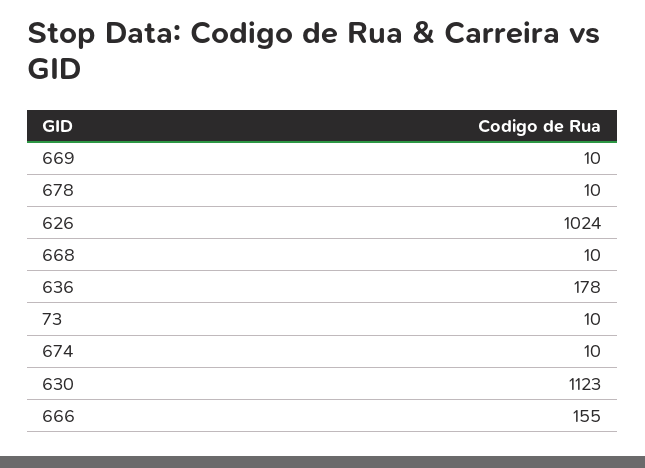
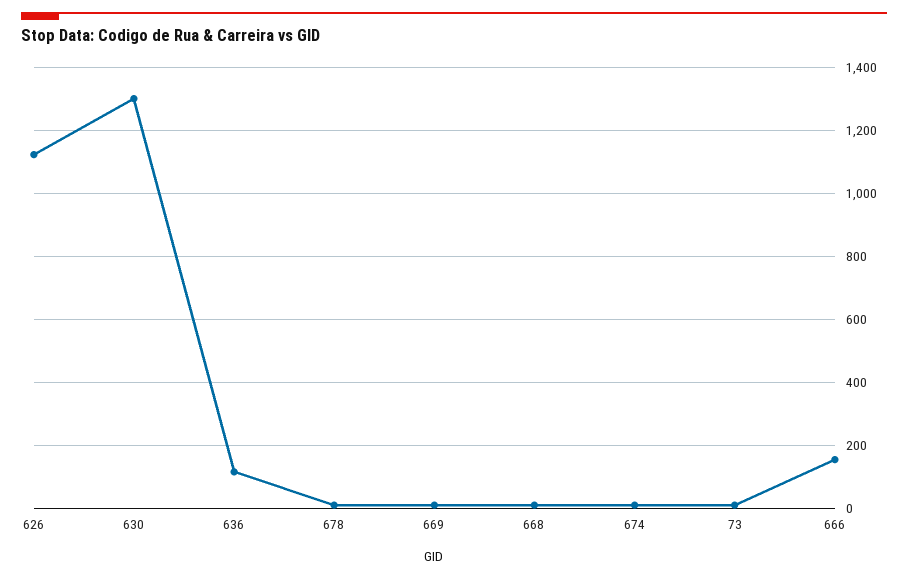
626: 1024 -> 1120
636: 178 -> 120
630: 1123 -> 1300

